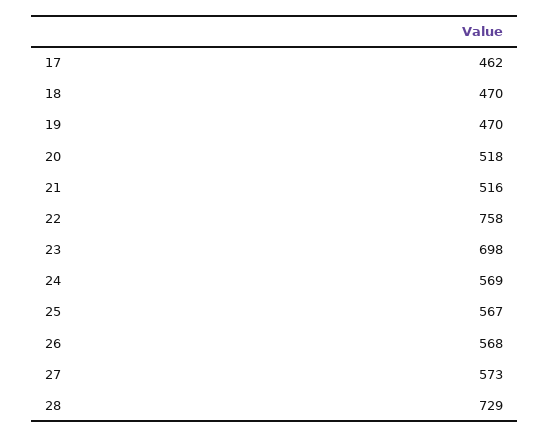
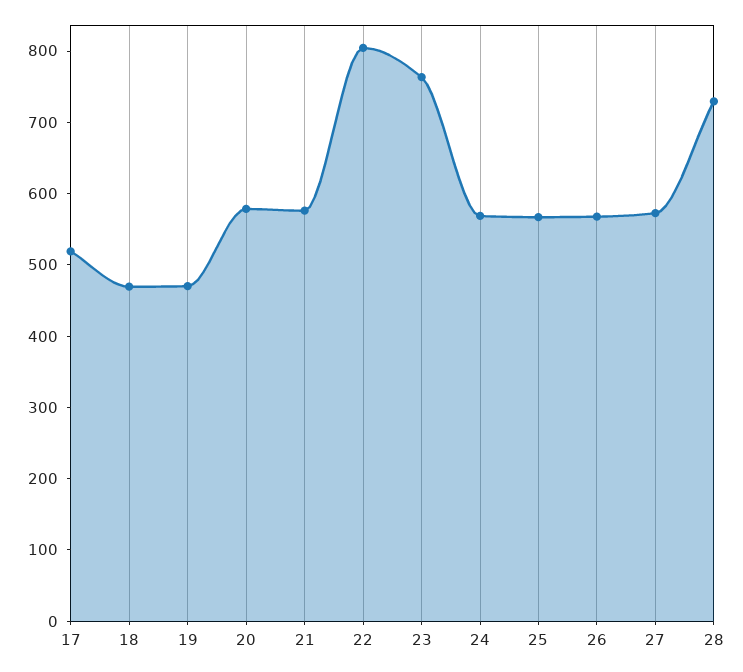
17: 462 -> 520
20: 518 -> 580
21: 516 -> 580
22: 758 -> 800
23: 698 -> 760

